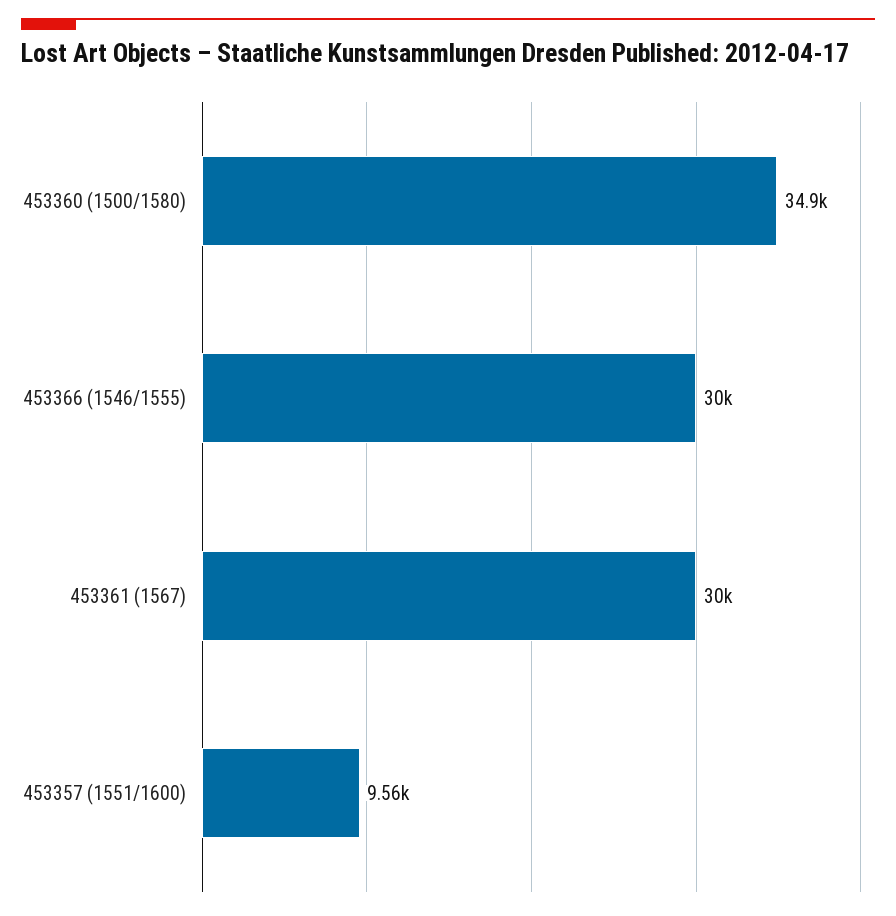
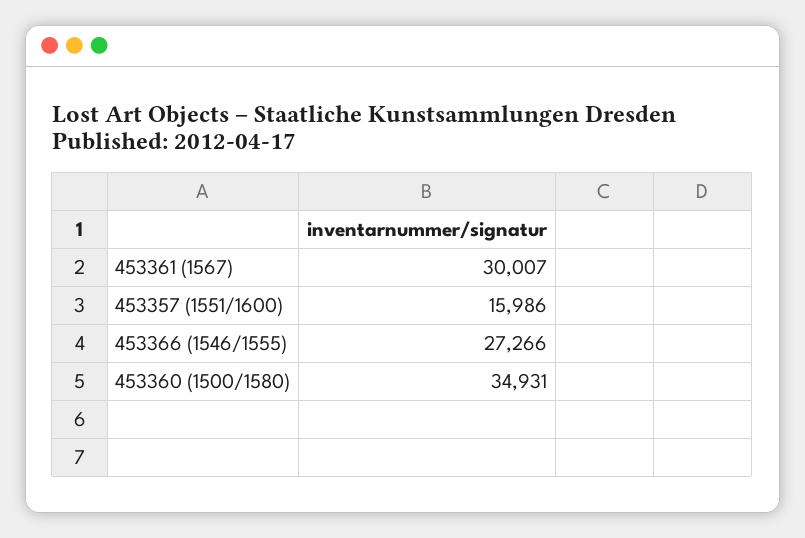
453366 (1546/1555): 30000 -> 27266
453357 (1551/1600): 9560 -> 15986

